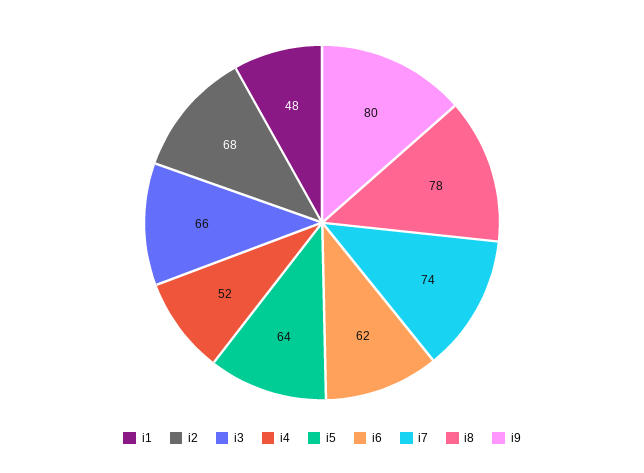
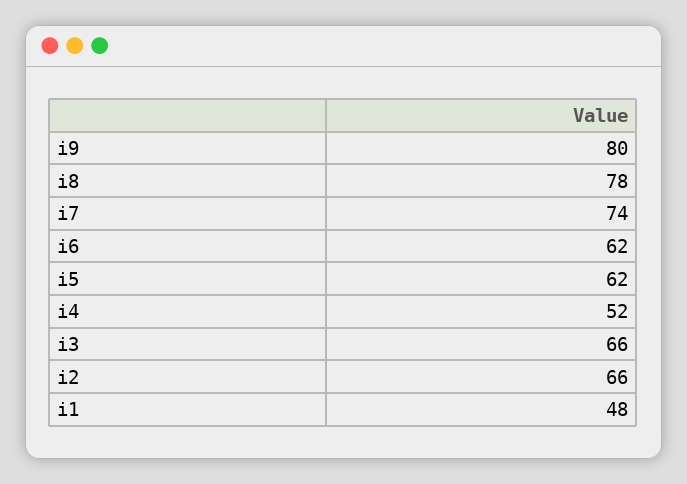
i2: 68 -> 66
i5: 64 -> 62

